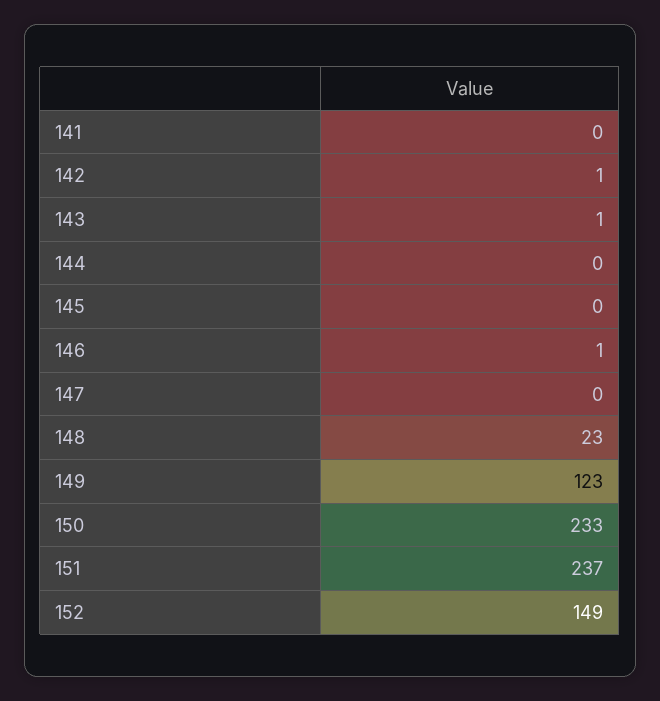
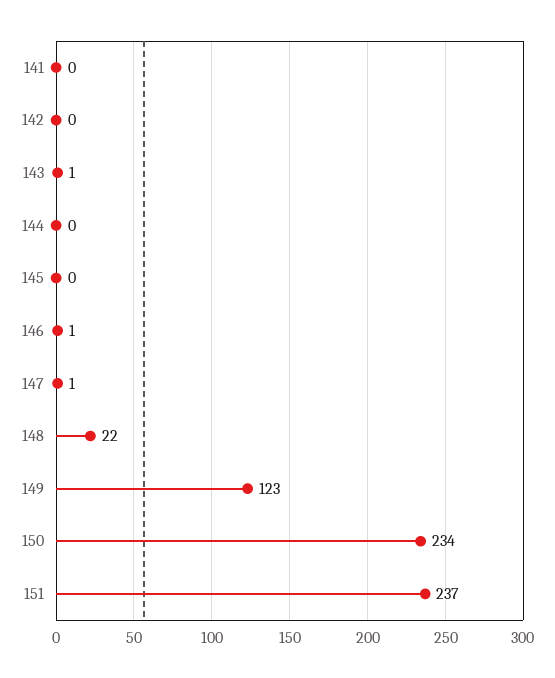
142: 1 -> 0
147: 0 -> 1
148: 23 -> 22
150: 233 -> 234
152: 149 -> none

